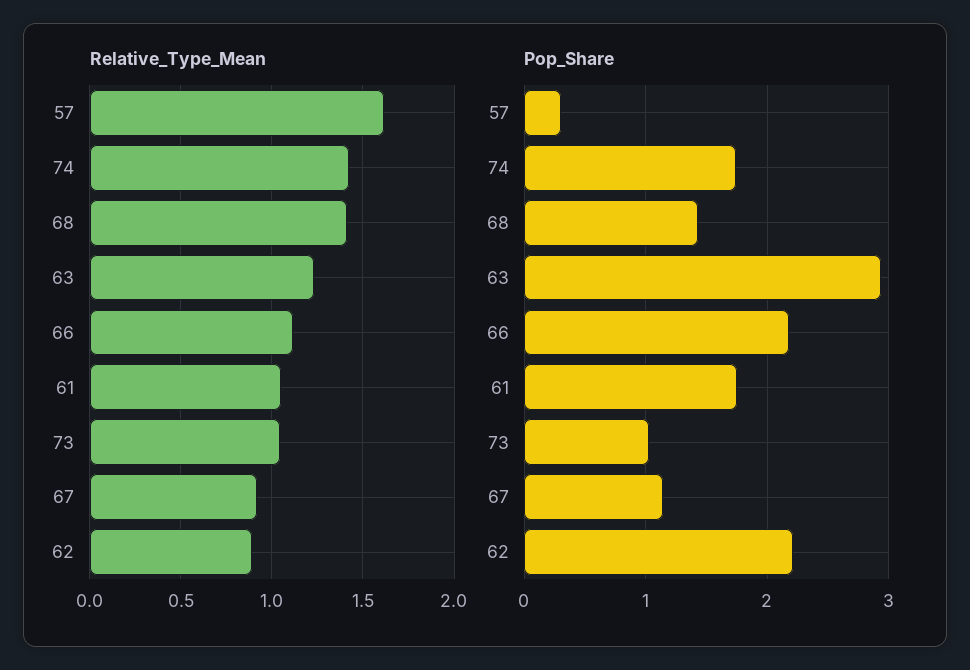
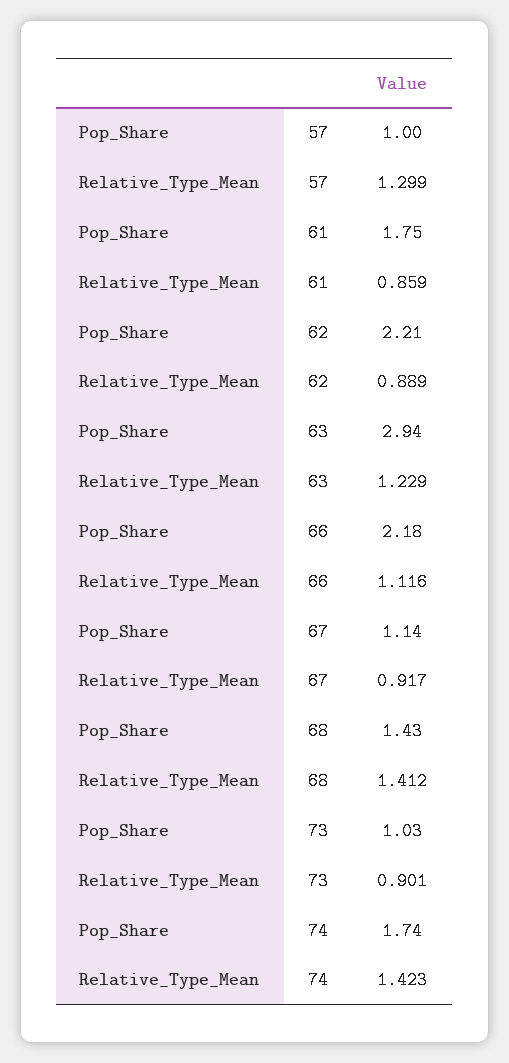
Relative_Type_Mean, 57: 1.6 -> 1.299
Relative_Type_Mean, 61: 1.05 -> 0.859
Relative_Type_Mean, 73: 1.05 -> 0.901
Pop_Share, 57: 0.3 -> 1

